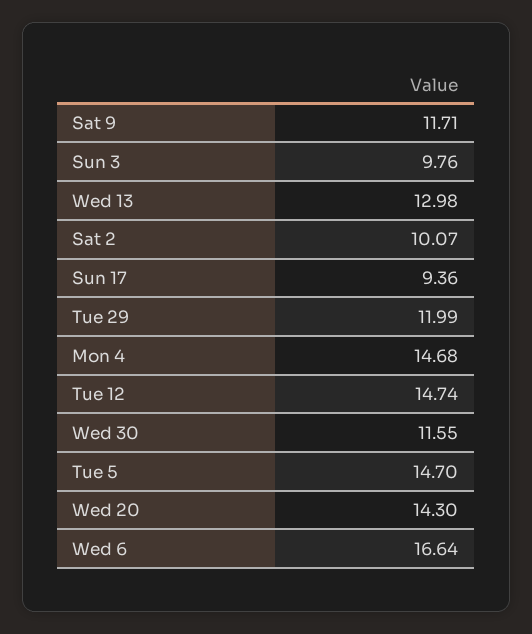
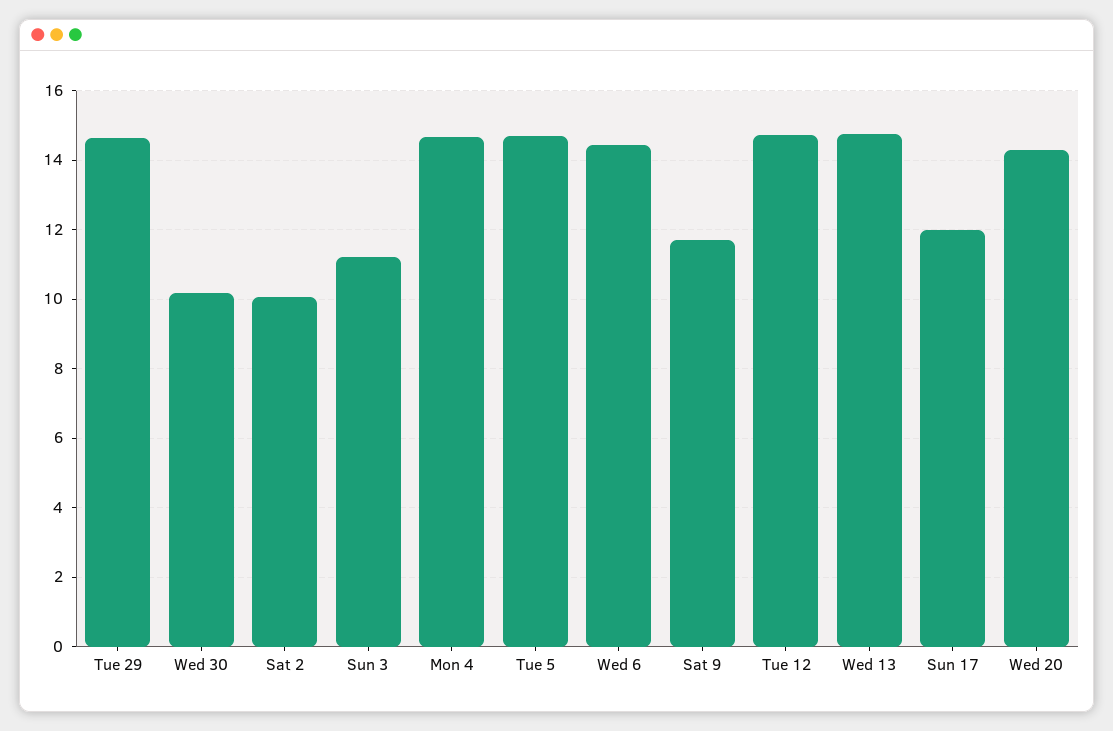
Sun 3: 9.76 -> 11.2
Wed 13: 12.98 -> 14.8
Sun 17: 9.36 -> 12
Tue 29: 11.99 -> 14.6
Wed 30: 11.55 -> 10.2
Wed 6: 16.64 -> 14.4

